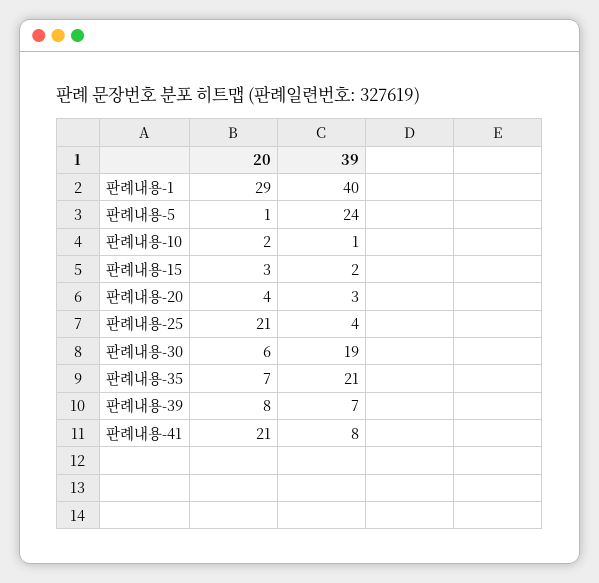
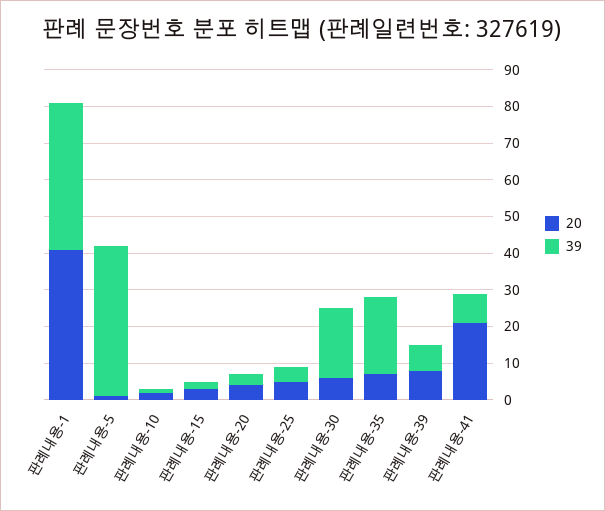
20, 판례내용-1: 29 -> 40
39, 판례내용-5: 24 -> 40
20, 판례내용-25: 21 -> 5

